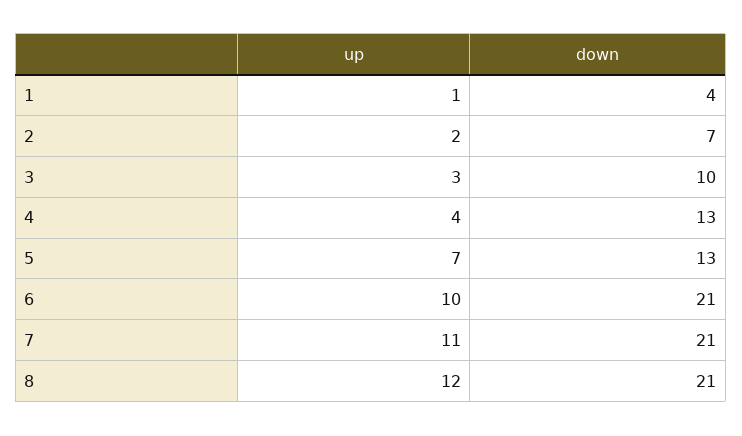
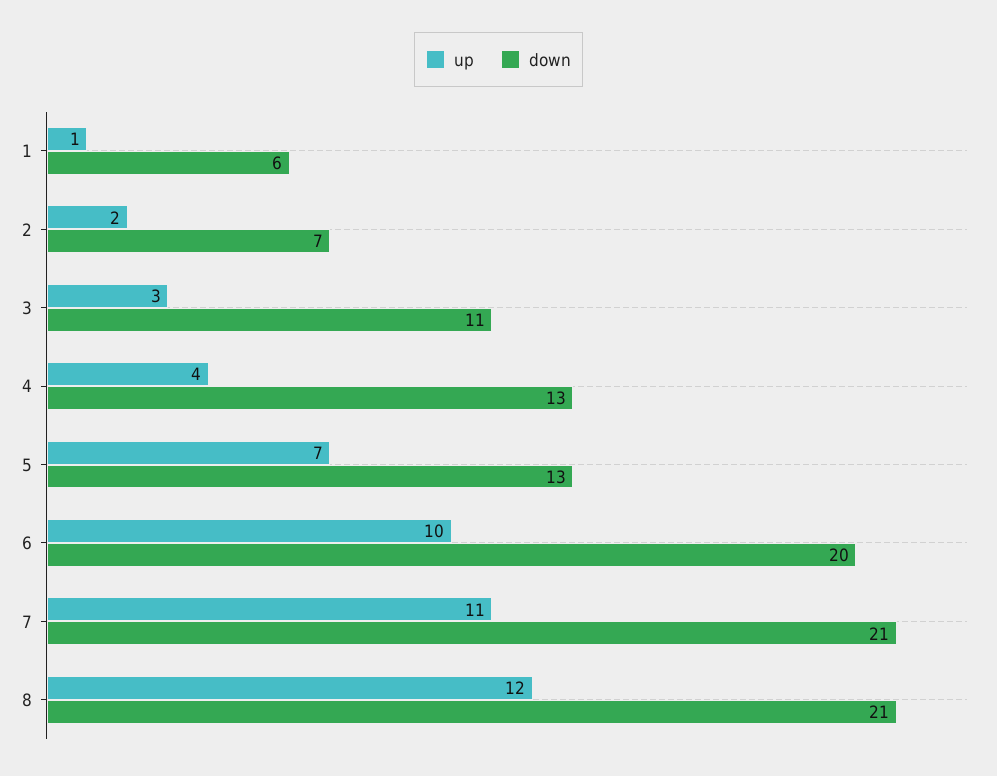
down, 1: 4 -> 6
down, 3: 10 -> 11
down, 6: 21 -> 20

